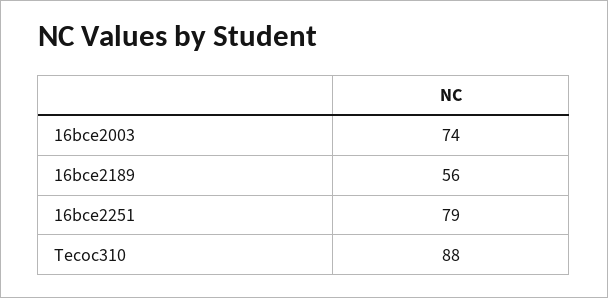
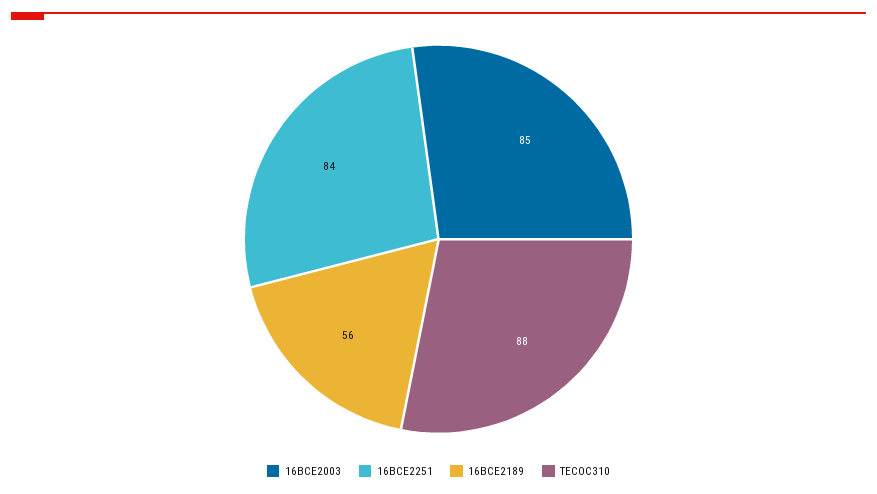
16bce2003: 74 -> 85
16bce2251: 79 -> 84

